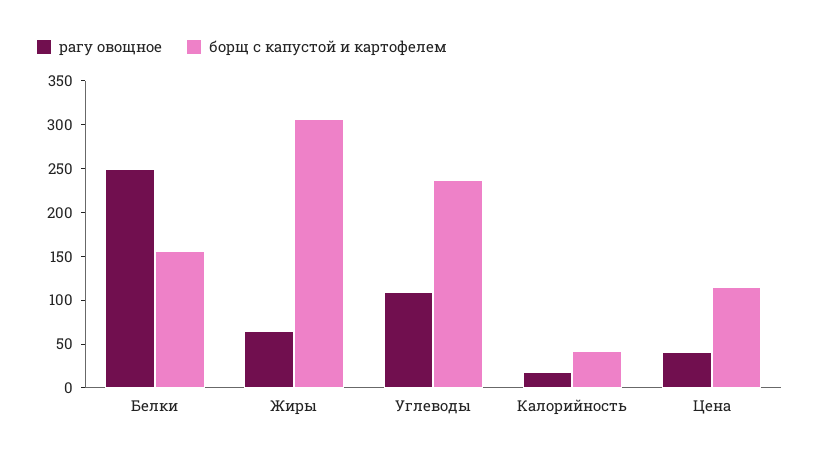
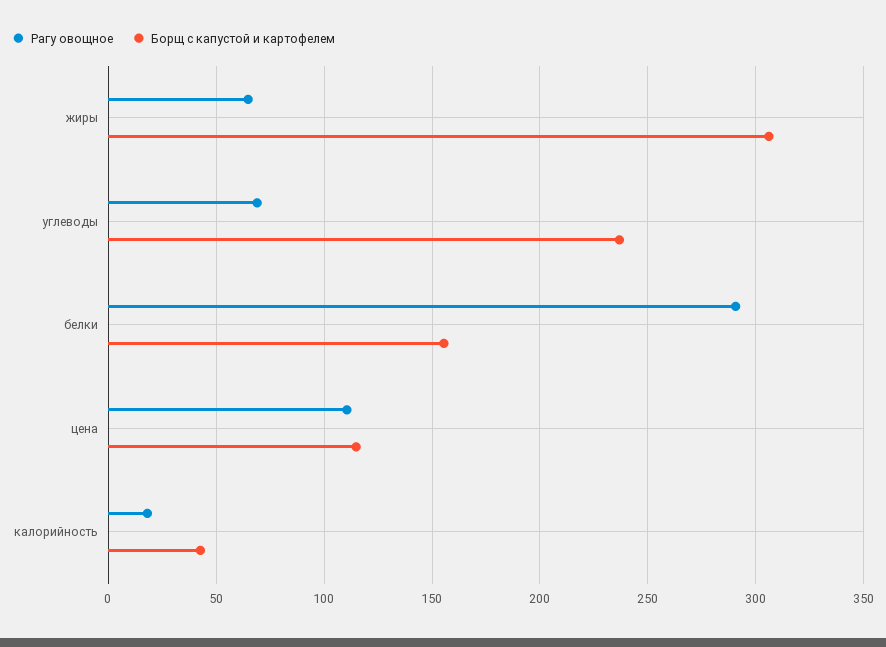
рагу овощное, Белки: 250 -> 290
рагу овощное, Углеводы: 110 -> 70
рагу овощное, Цена: 40 -> 110

